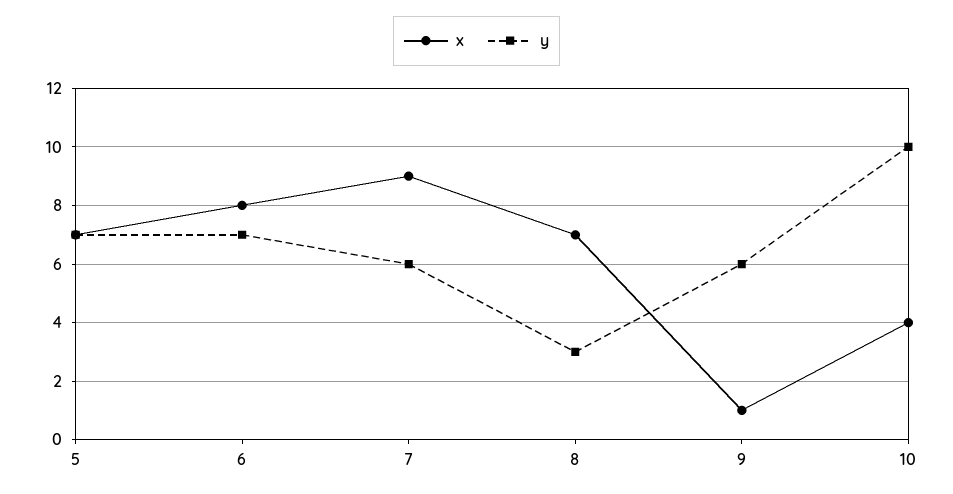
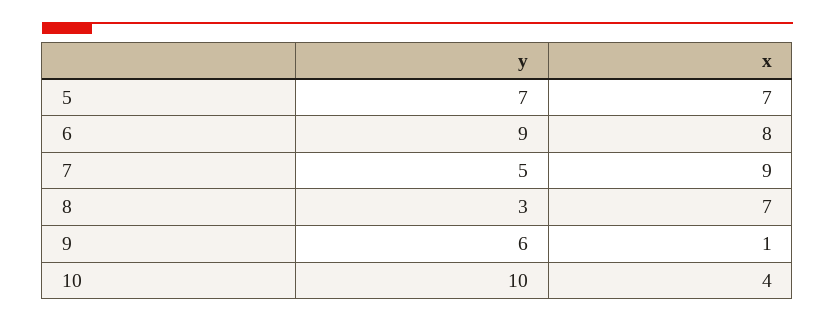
y, 6: 7 -> 9
y, 7: 6 -> 5

